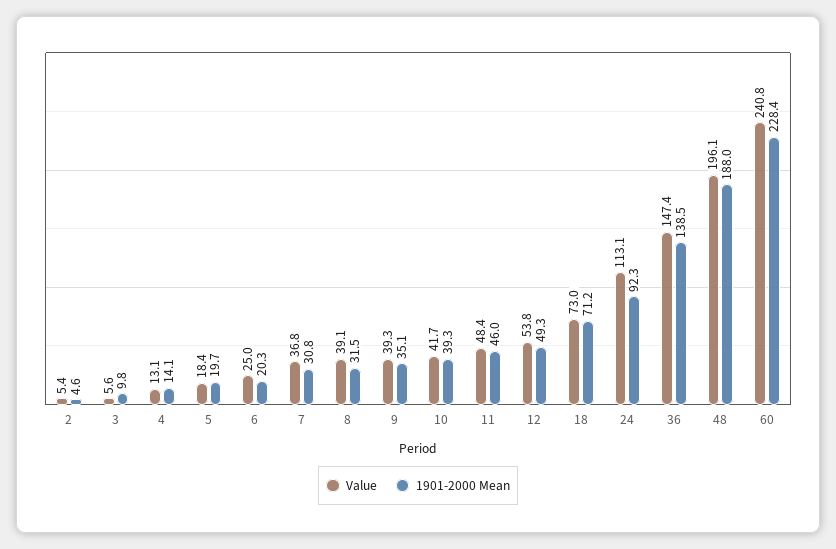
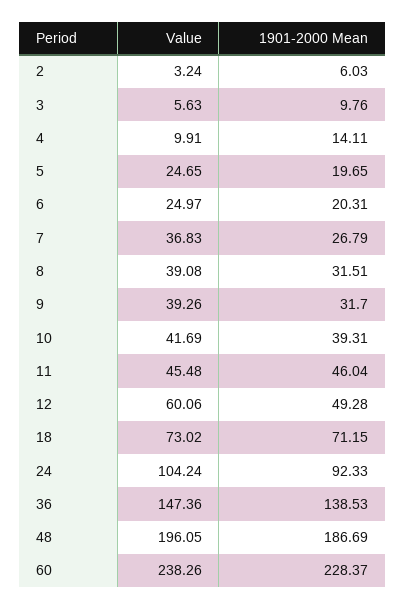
Value, 2: 5.4 -> 3.24
1901-2000 Mean, 2: 4.6 -> 6.03
Value, 4: 13.1 -> 9.91
Value, 5: 18.4 -> 24.65
1901-2000 Mean, 7: 30.8 -> 26.79
1901-2000 Mean, 9: 35.1 -> 31.7
Value, 11: 48.4 -> 45.48
Value, 12: 53.8 -> 60.06
Value, 24: 113.1 -> 104.24
1901-2000 Mean, 48: 188 -> 186.69
Value, 60: 240.8 -> 238.26

